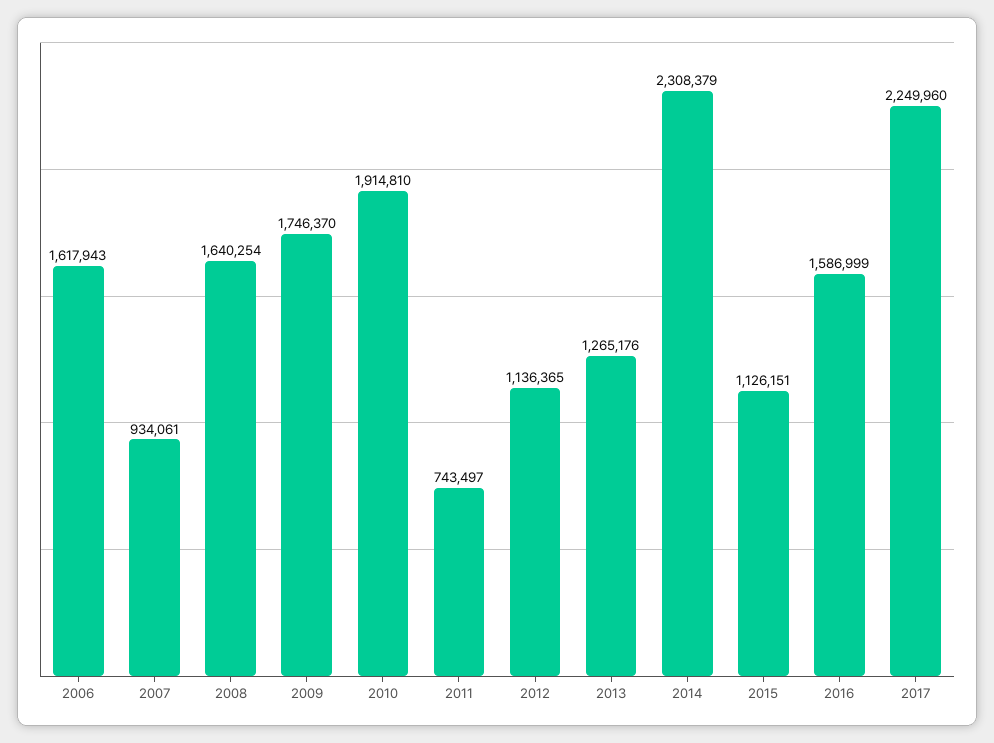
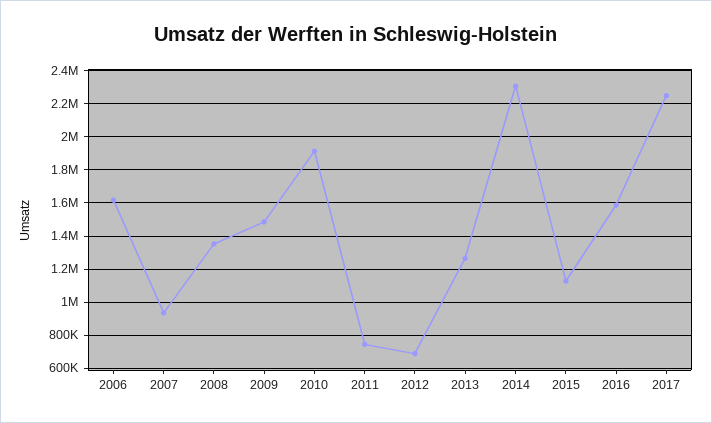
2008: 1640254 -> 1350000
2009: 1746370 -> 1500000
2012: 1136365 -> 700000

